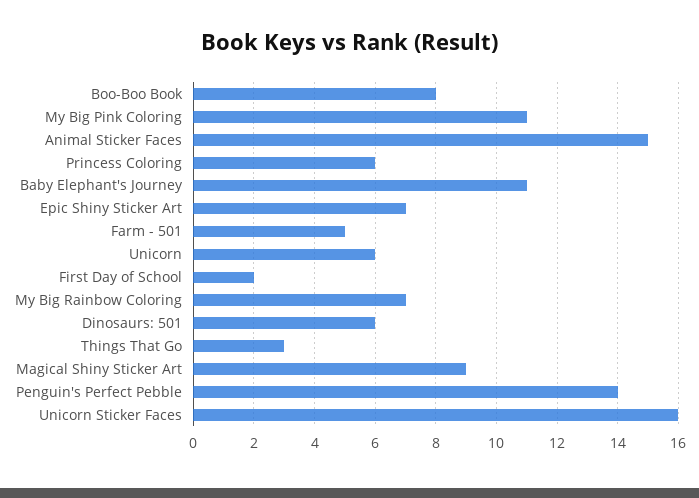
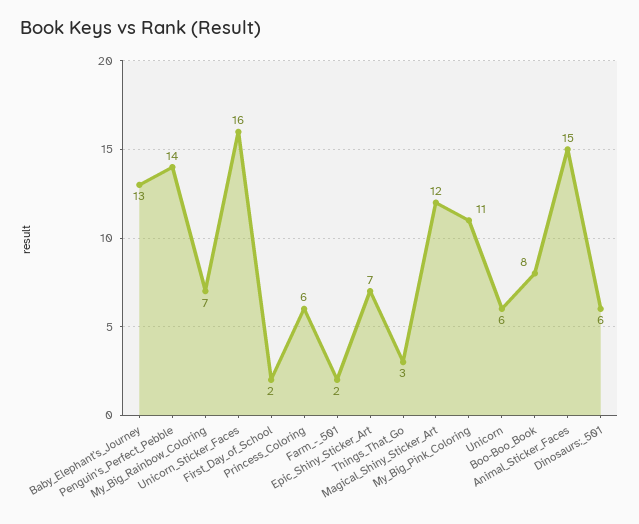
Baby Elephant's Journey: 11 -> 13
Farm - 501: 5 -> 2
Magical Shiny Sticker Art: 9 -> 12

